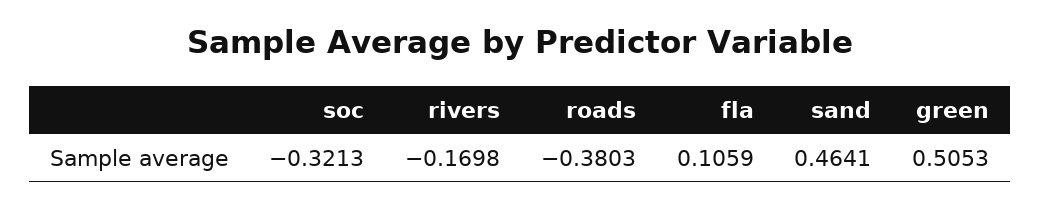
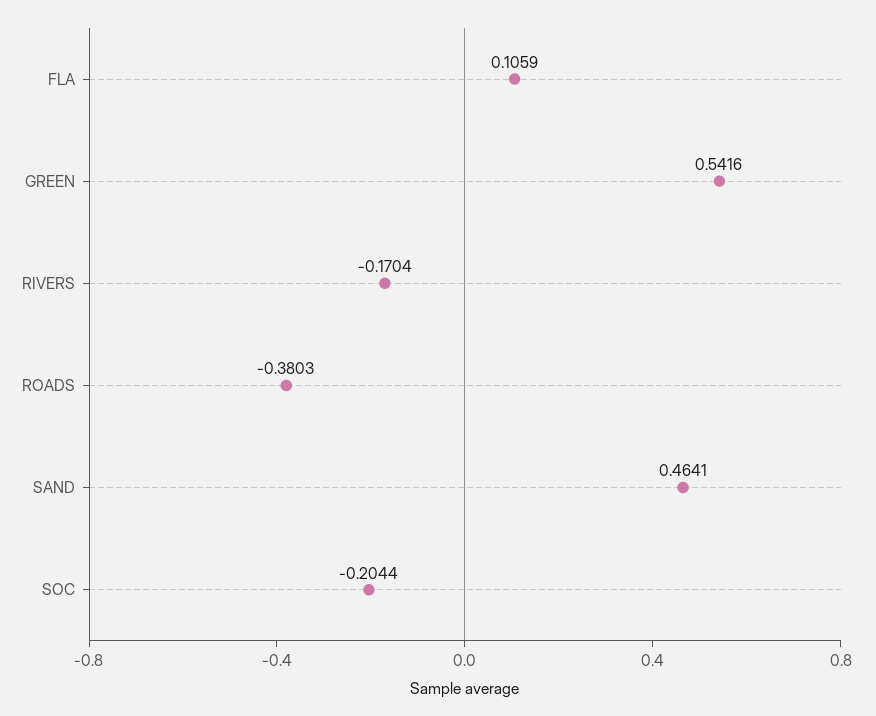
soc: -0.3213 -> -0.2044
rivers: -0.1698 -> -0.1704
green: 0.5053 -> 0.5416

